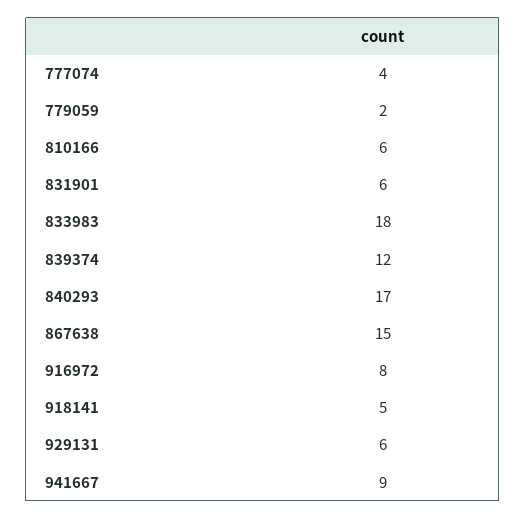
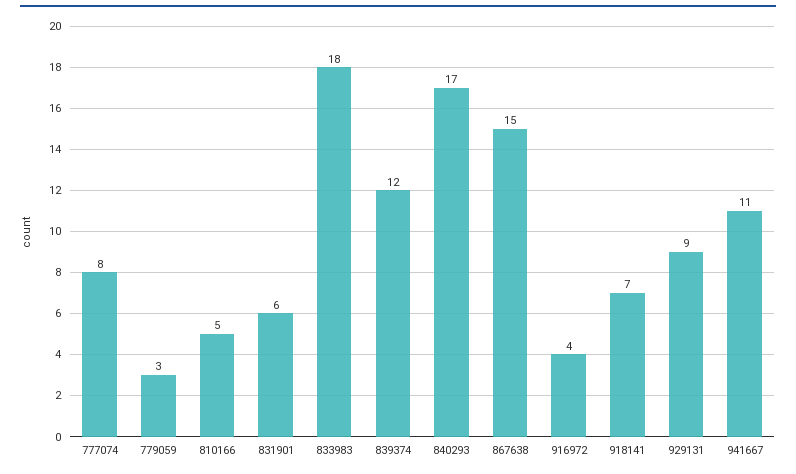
777074: 4 -> 8
779059: 2 -> 3
810166: 6 -> 5
916972: 8 -> 4
918141: 5 -> 7
929131: 6 -> 9
941667: 9 -> 11

